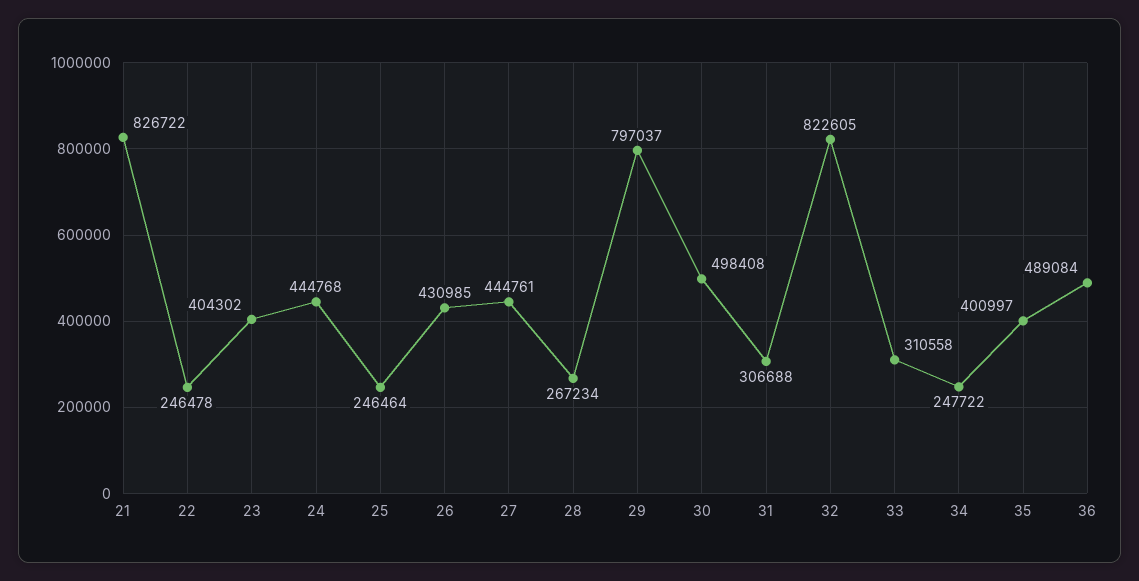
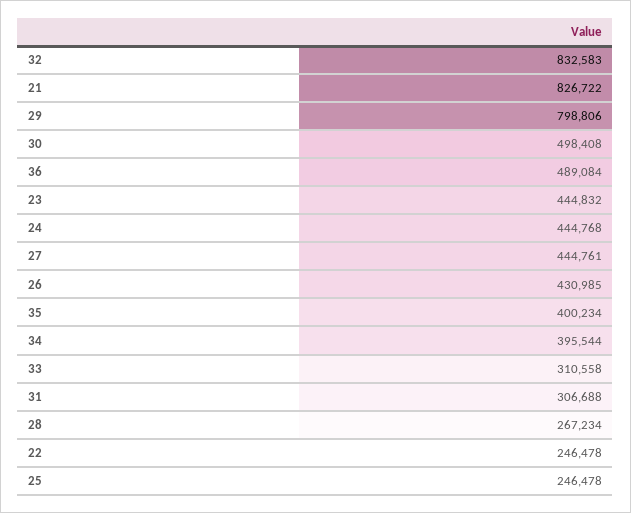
23: 404302 -> 444832
25: 246464 -> 246478
29: 797037 -> 798806
32: 822605 -> 832583
34: 247722 -> 395544
35: 400997 -> 400234

